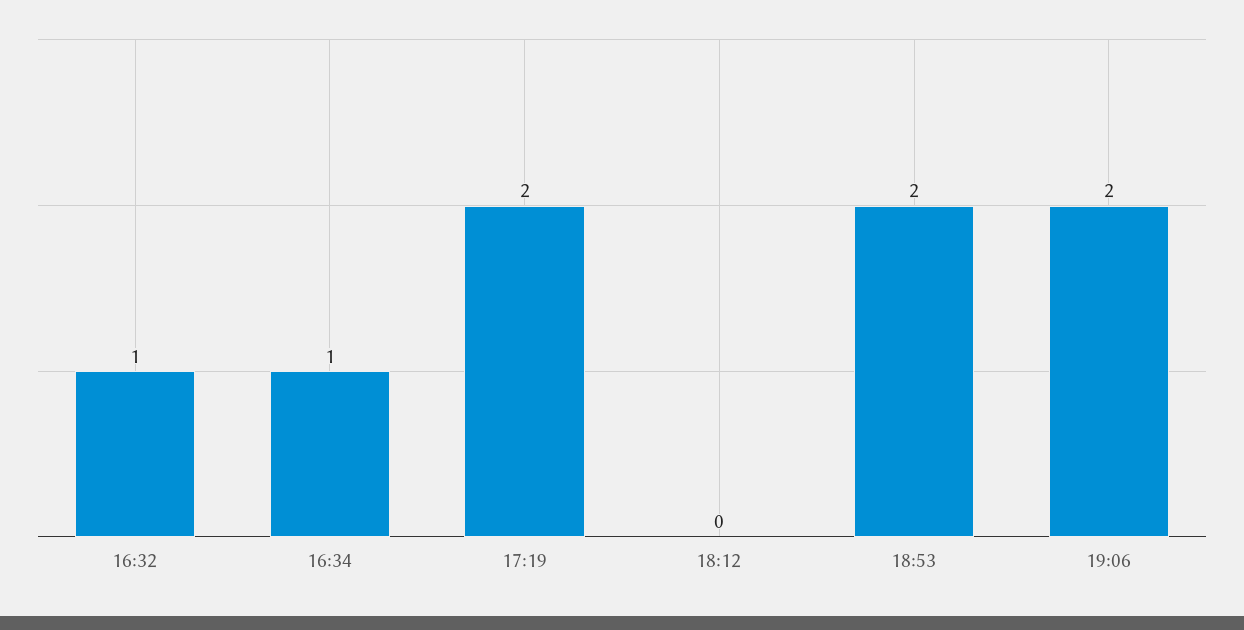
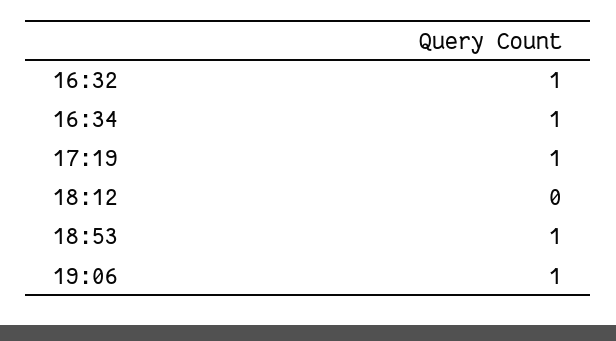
17:19: 2 -> 1
18:53: 2 -> 1
19:06: 2 -> 1

